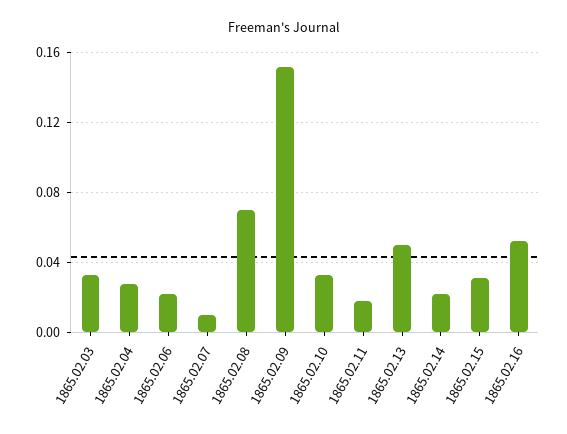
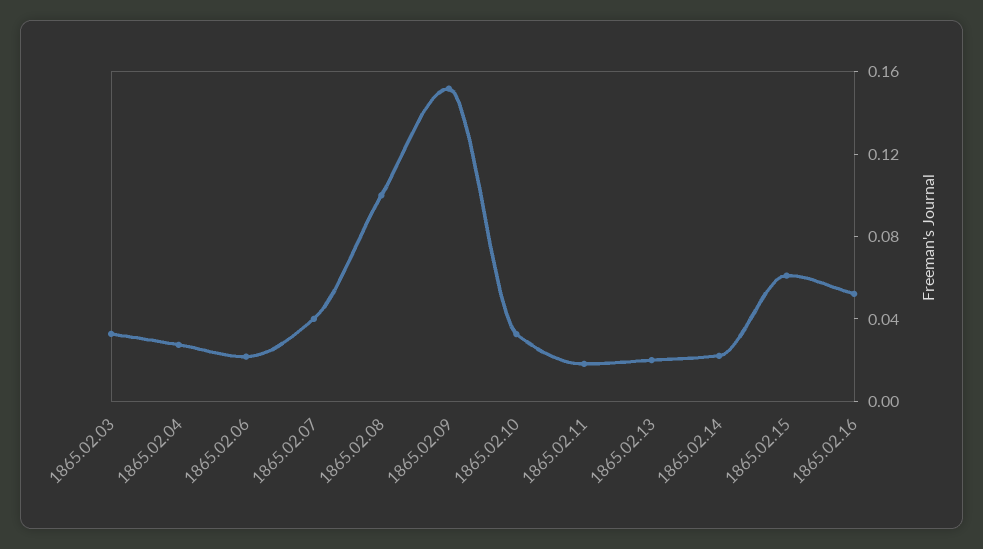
1865.02.07: 0.01 -> 0.04
1865.02.08: 0.07 -> 0.1
1865.02.13: 0.05 -> 0.02
1865.02.15: 0.03 -> 0.06

